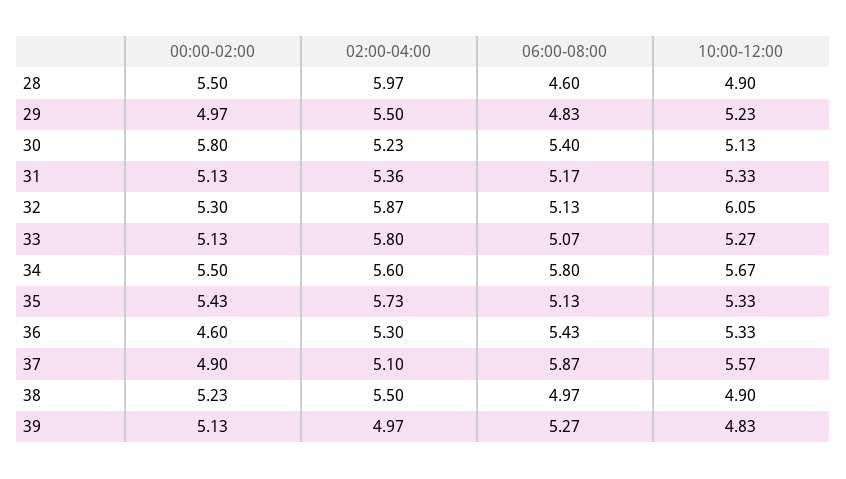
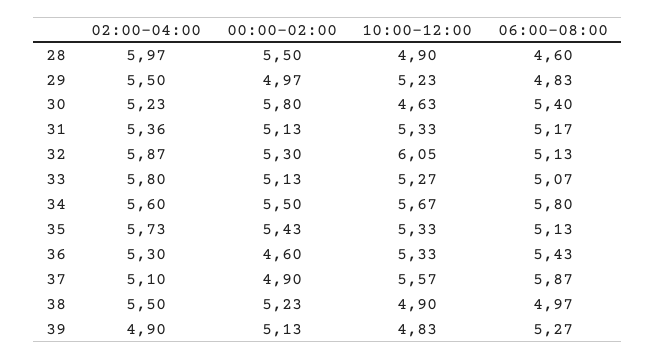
10:00-12:00, 30: 5.13 -> 4.63
02:00-04:00, 39: 4.97 -> 4.9

